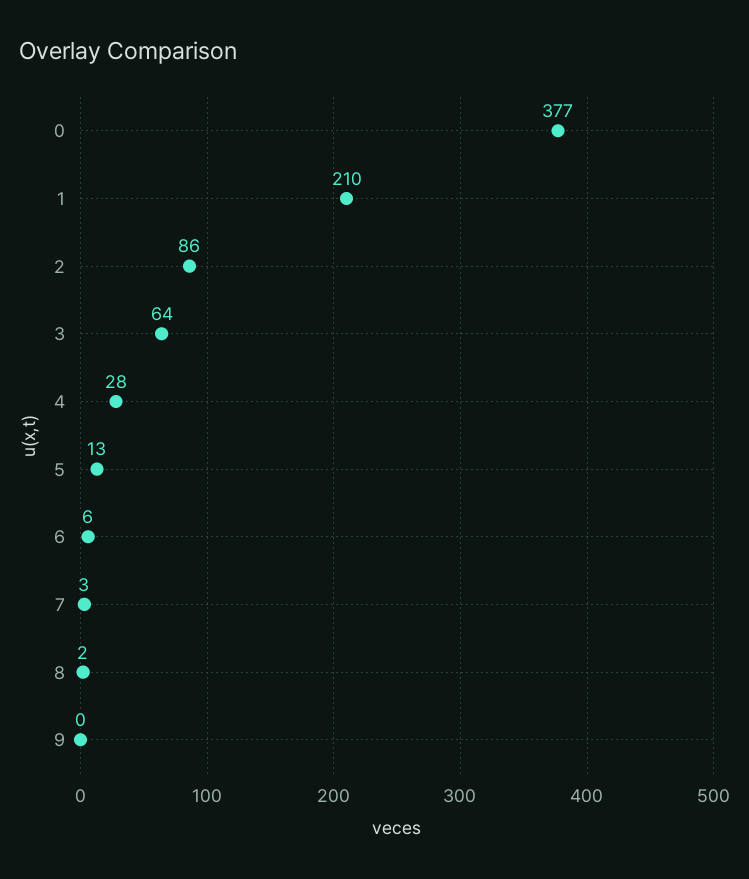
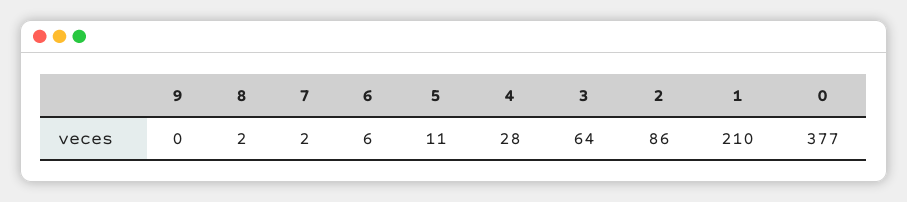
5: 13 -> 11
7: 3 -> 2

